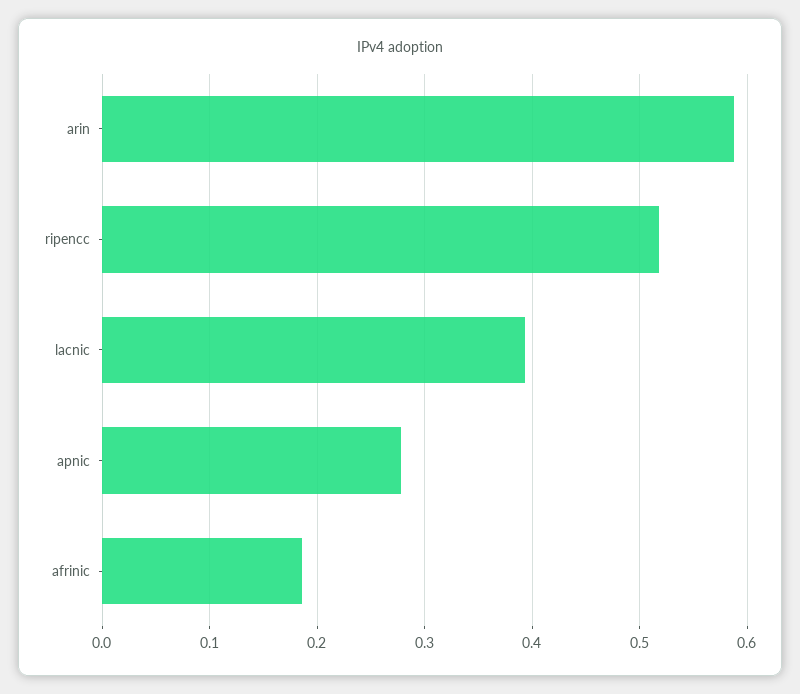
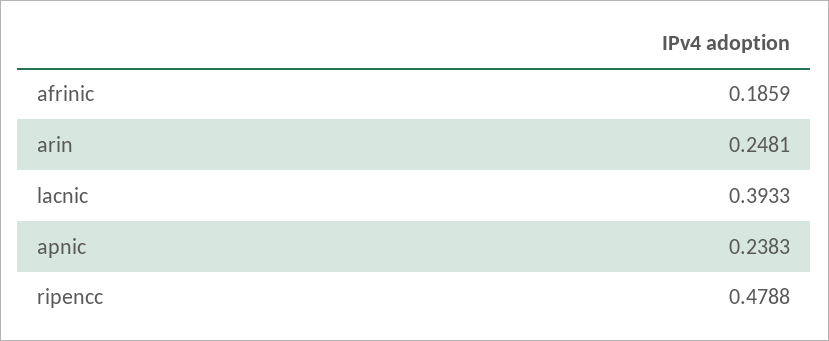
arin: 0.59 -> 0.2481
ripencc: 0.52 -> 0.4788
apnic: 0.28 -> 0.2383

